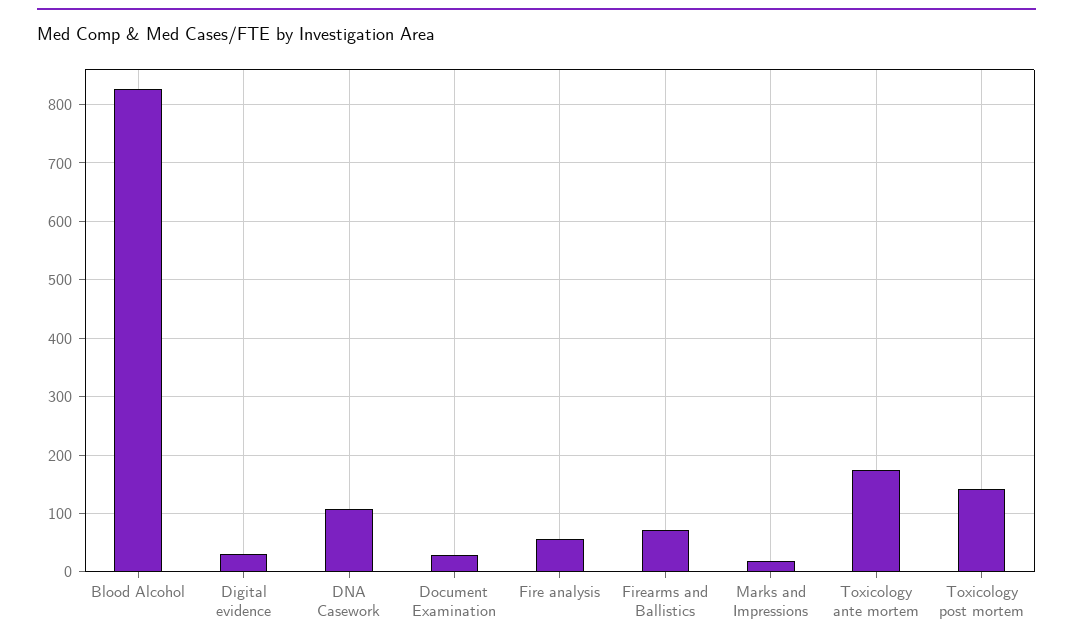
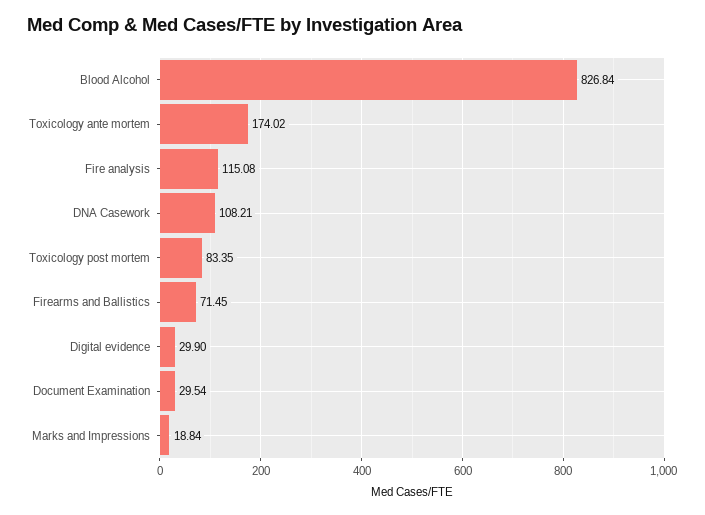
Fire analysis: 60 -> 115.08
Toxicology post mortem: 140 -> 83.35

